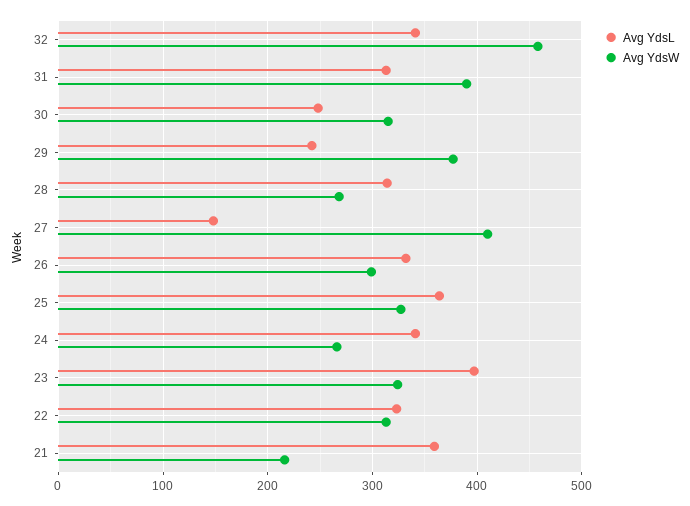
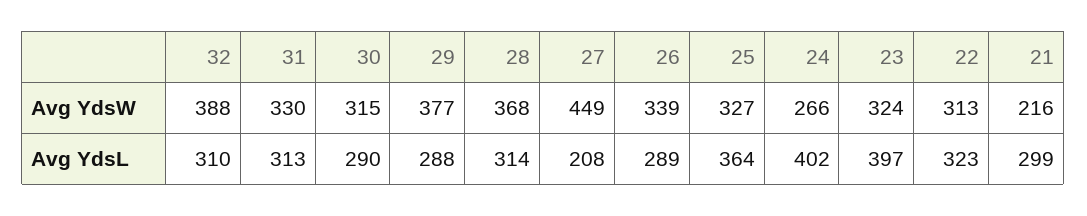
Avg YdsL, 32: 340 -> 310
Avg YdsW, 32: 460 -> 388
Avg YdsW, 31: 390 -> 330
Avg YdsL, 30: 250 -> 290
Avg YdsL, 29: 240 -> 288
Avg YdsW, 28: 270 -> 368
Avg YdsL, 27: 150 -> 208
Avg YdsW, 27: 410 -> 449
Avg YdsL, 26: 330 -> 289
Avg YdsW, 26: 300 -> 339
Avg YdsL, 24: 340 -> 402
Avg YdsL, 21: 360 -> 299

